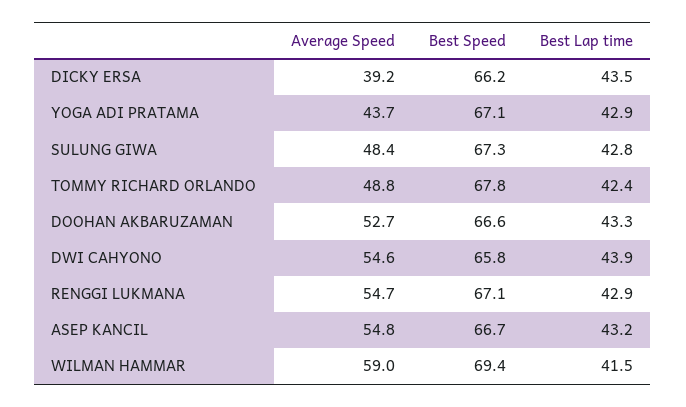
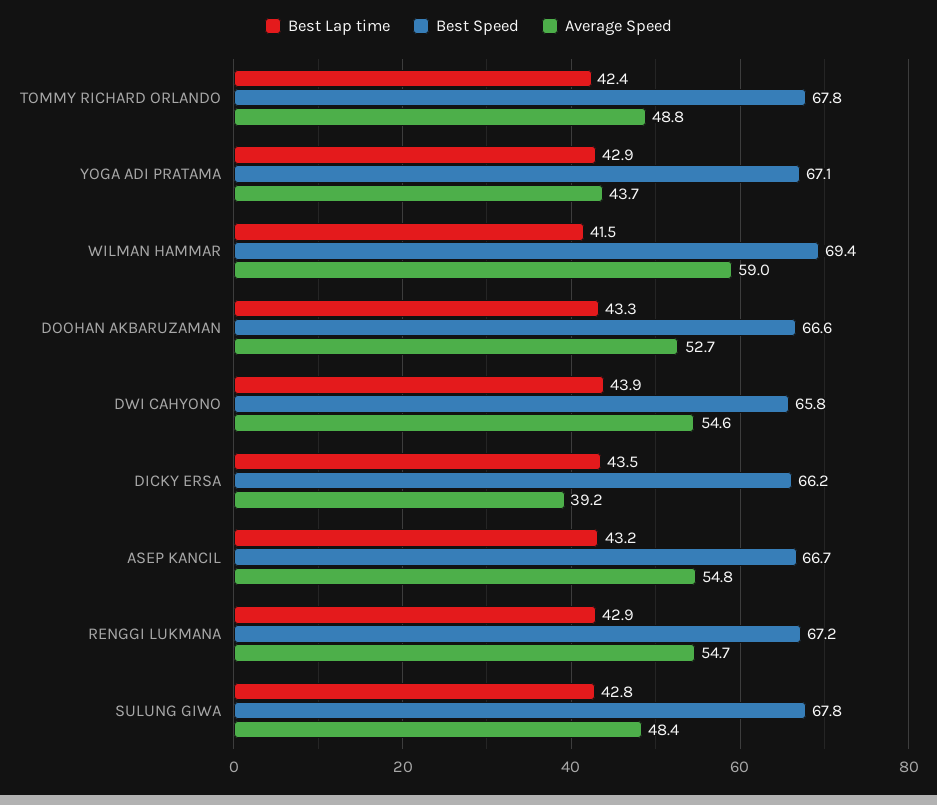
Best Speed, SULUNG GIWA: 67.3 -> 67.8
Best Speed, RENGGI LUKMANA: 67.1 -> 67.2

